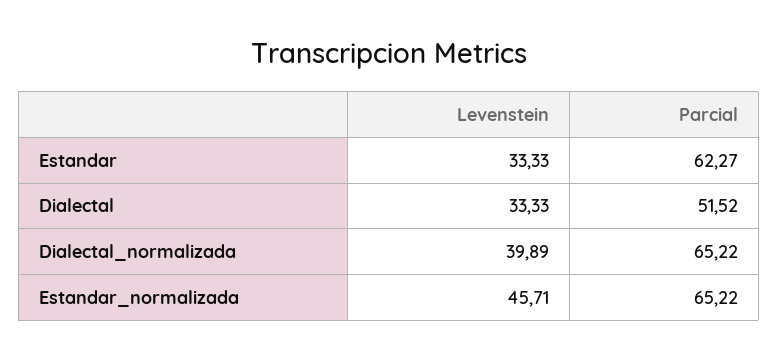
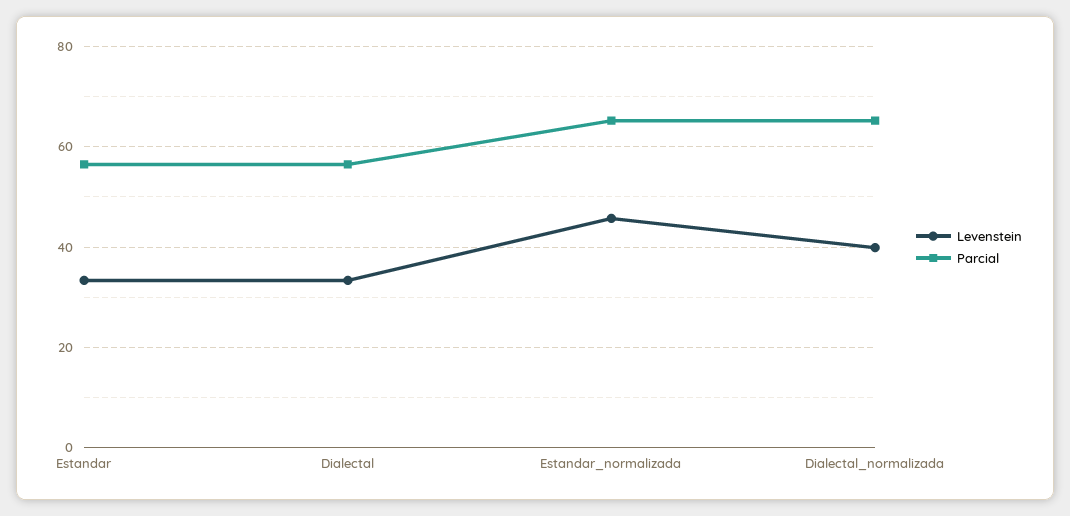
Parcial, Estandar: 62.27 -> 56
Parcial, Dialectal: 51.52 -> 56

